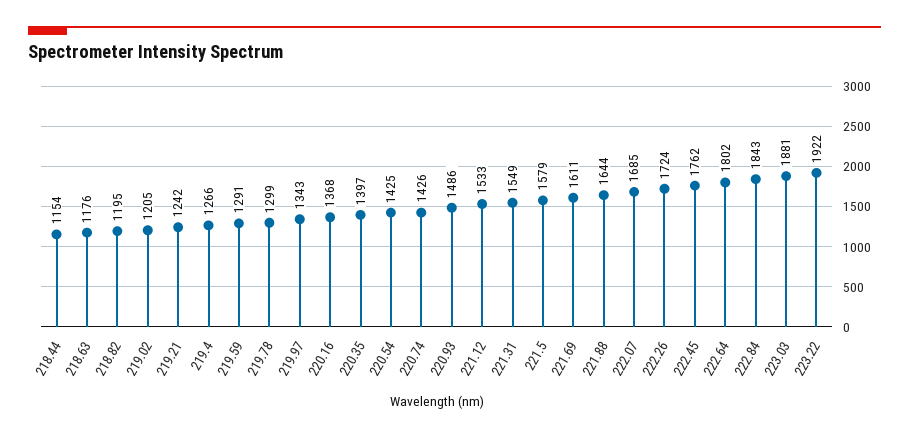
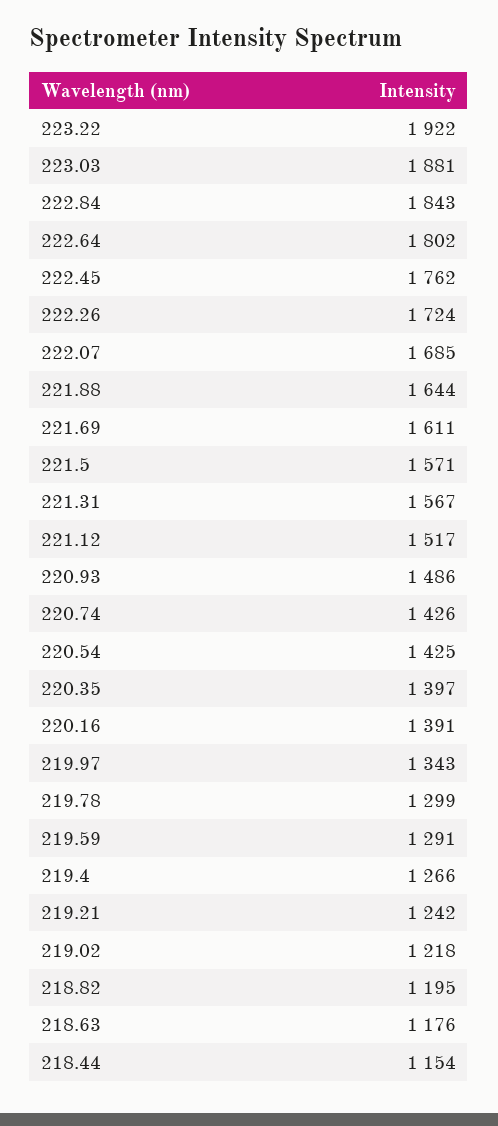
219.02: 1205 -> 1218
220.16: 1368 -> 1391
221.12: 1533 -> 1517
221.31: 1549 -> 1567
221.5: 1579 -> 1571

